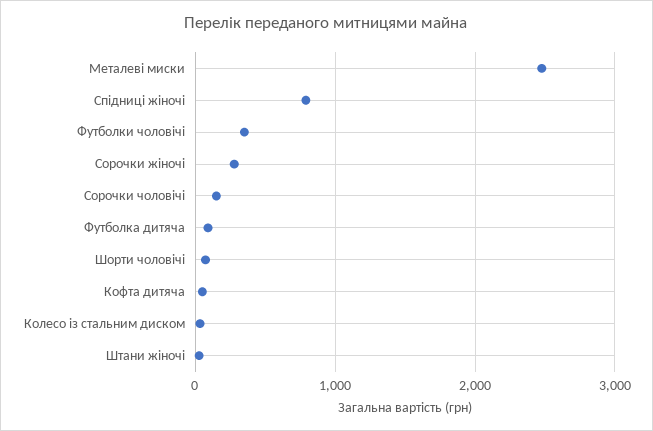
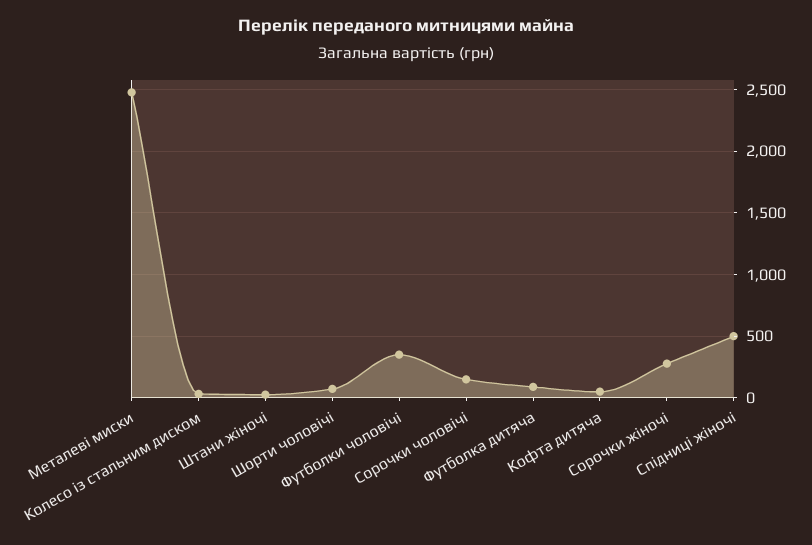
Спідниці жіночі: 800 -> 500

